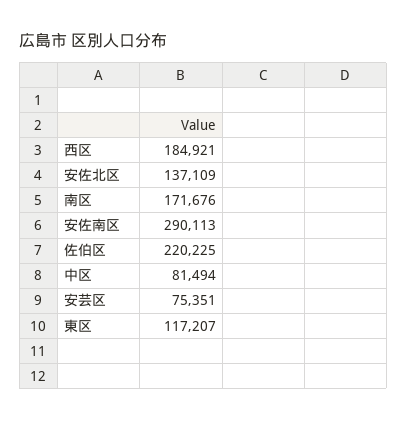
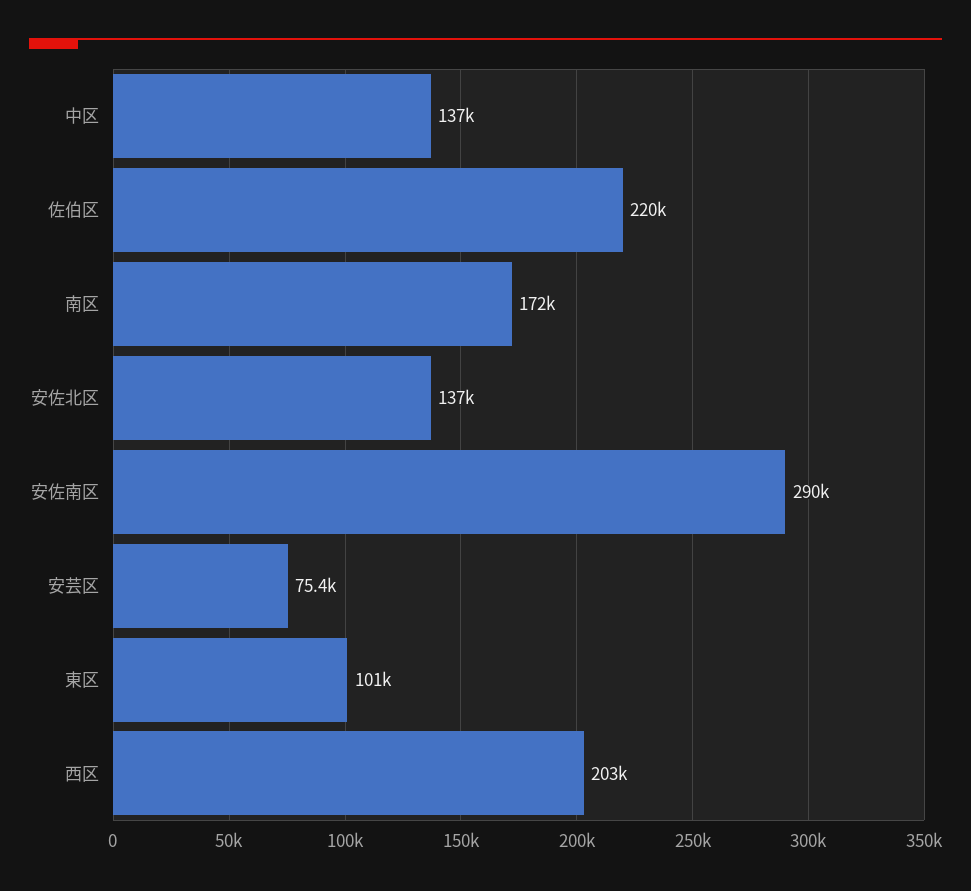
西区: 184921 -> 203000
中区: 81494 -> 137000
東区: 117207 -> 101000

